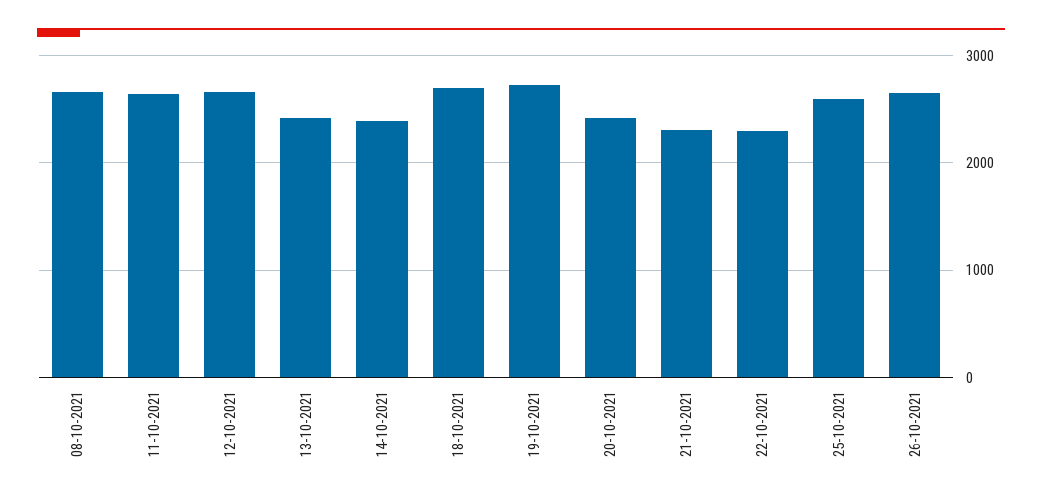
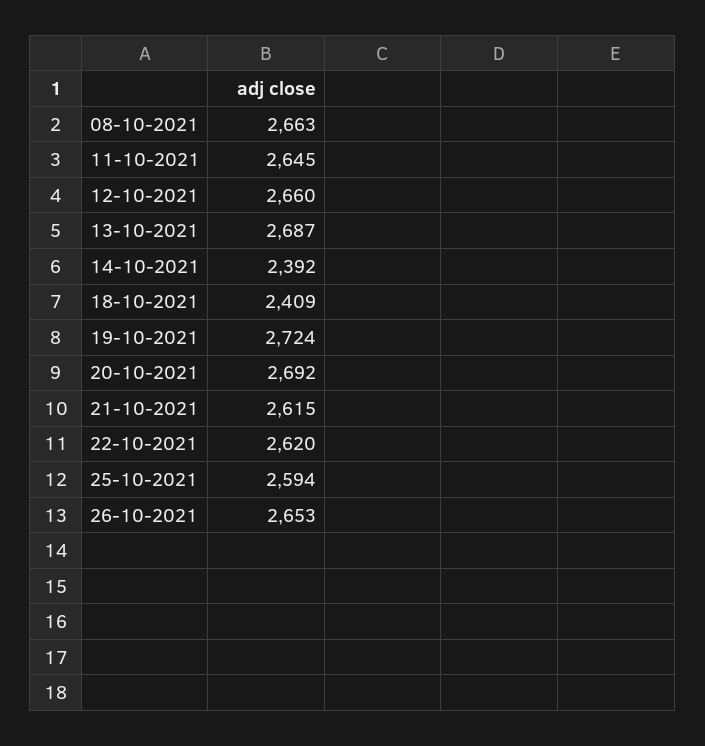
13-10-2021: 2400 -> 2687
18-10-2021: 2700 -> 2409
20-10-2021: 2400 -> 2692
21-10-2021: 2300 -> 2615
22-10-2021: 2300 -> 2620

